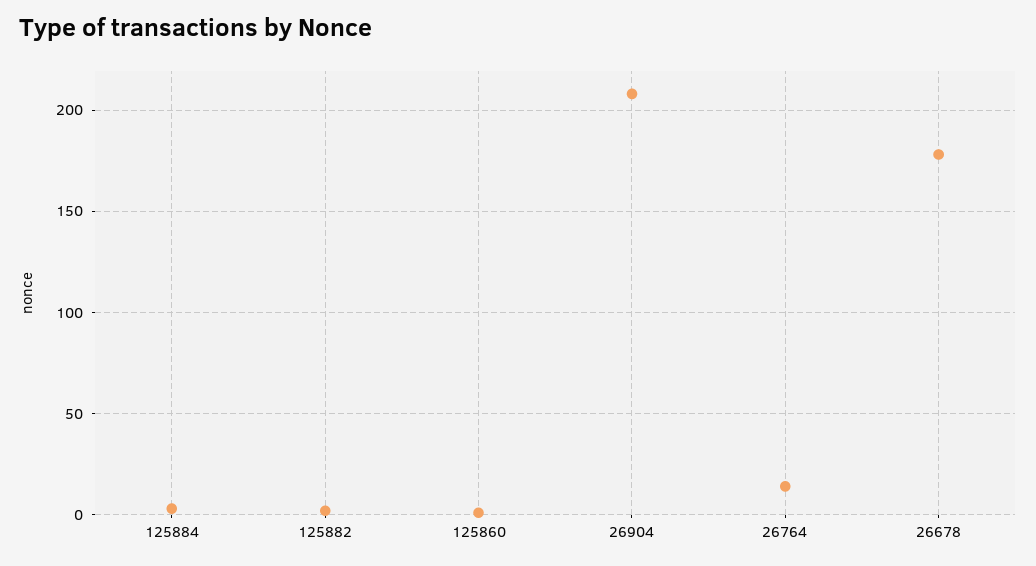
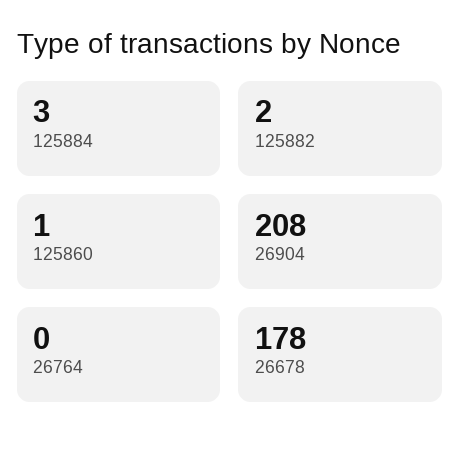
26764: 15 -> 0

